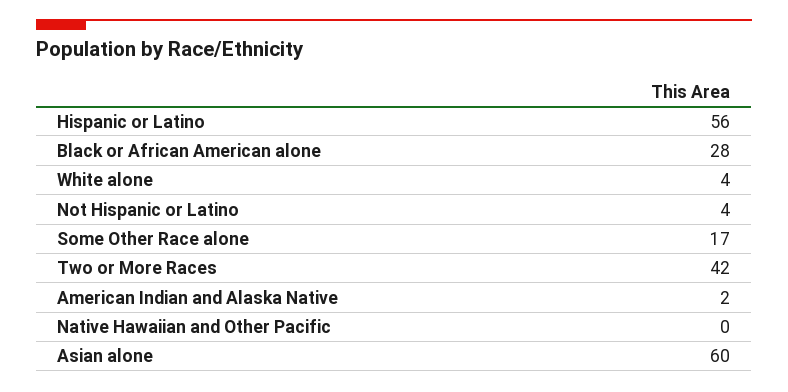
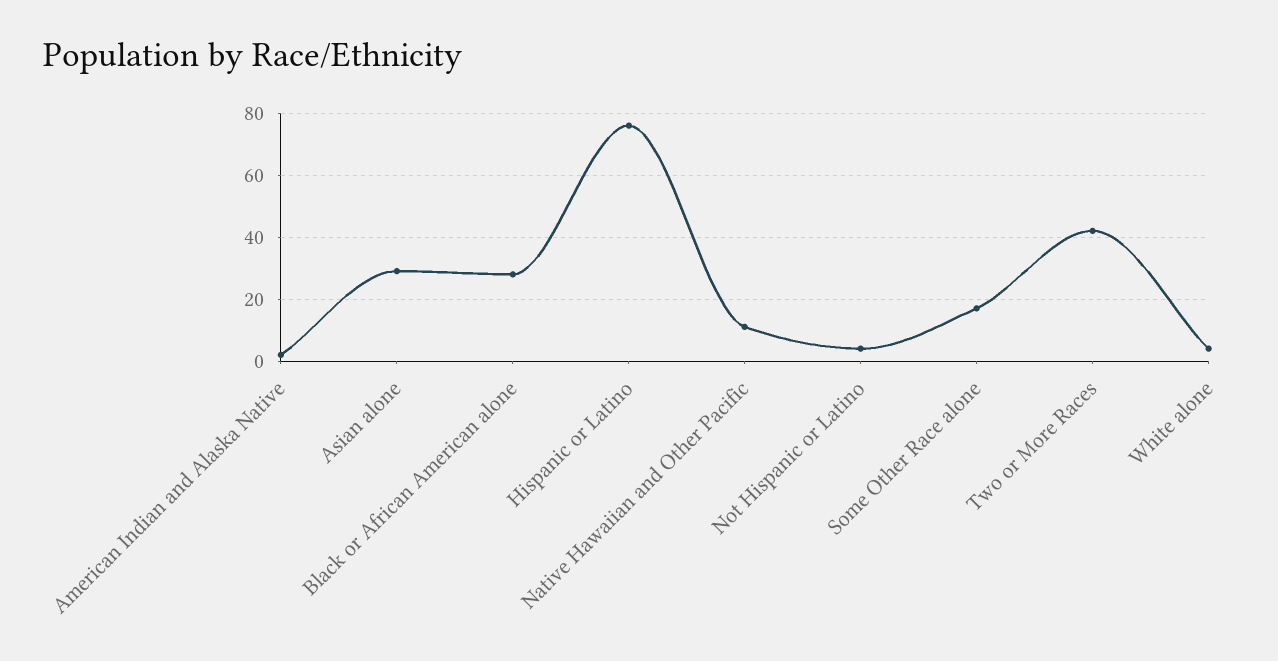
Hispanic or Latino: 56 -> 75
Native Hawaiian and Other Pacific: 0 -> 10
Asian alone: 60 -> 30

